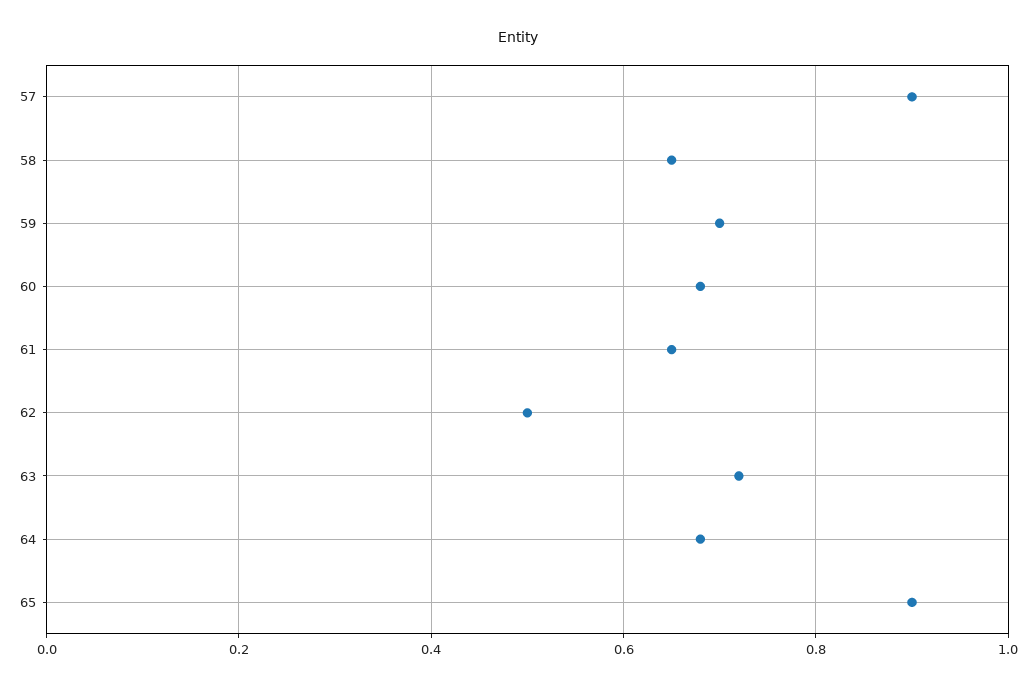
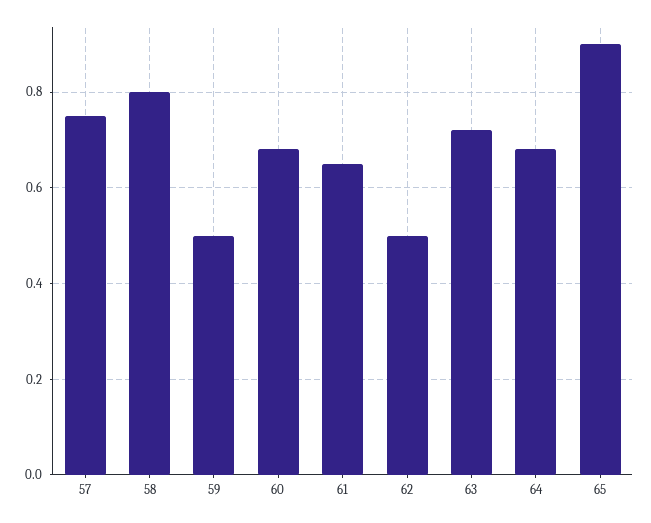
57: 0.9 -> 0.75
58: 0.65 -> 0.8
59: 0.7 -> 0.5

